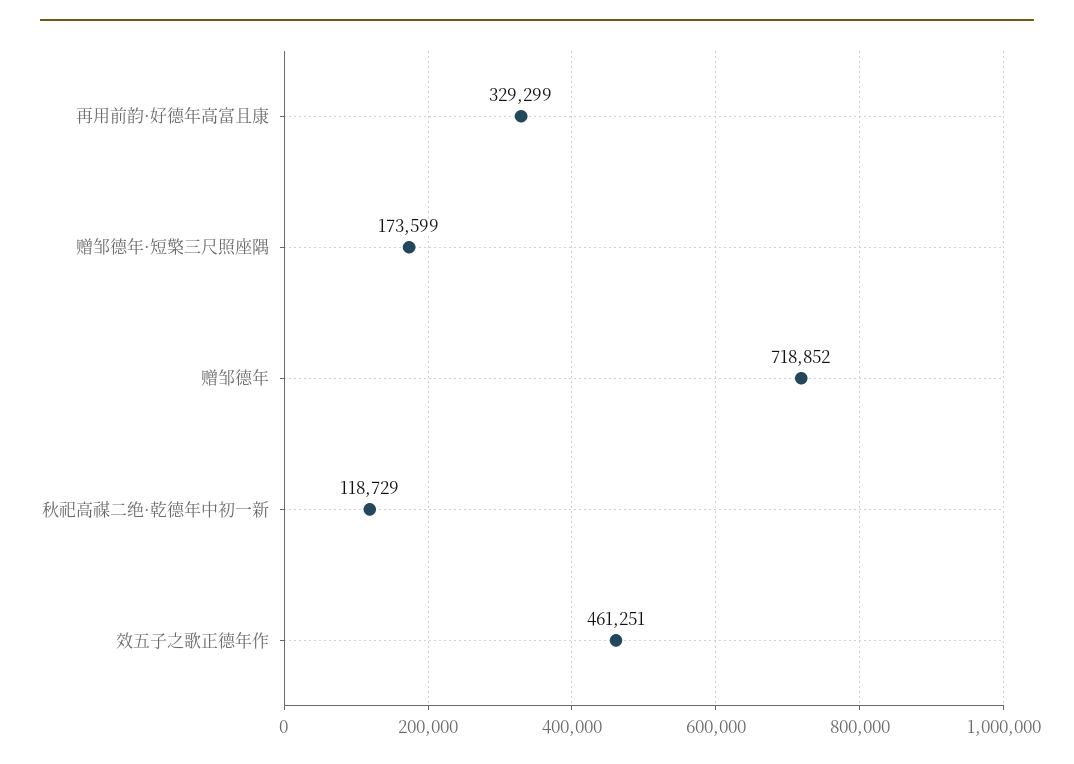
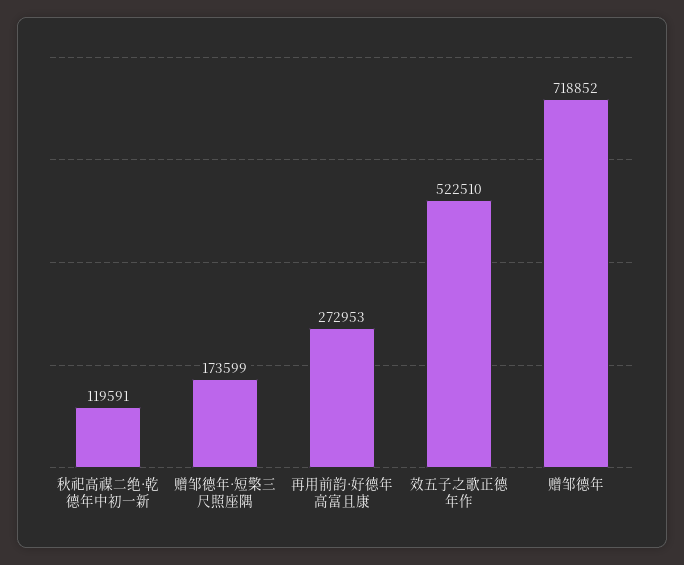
再用前韵·好德年高富且康: 329299 -> 272953
秋祀高禖二绝·乾德年中初一新: 118729 -> 119591
效五子之歌正德年作: 461251 -> 522510

